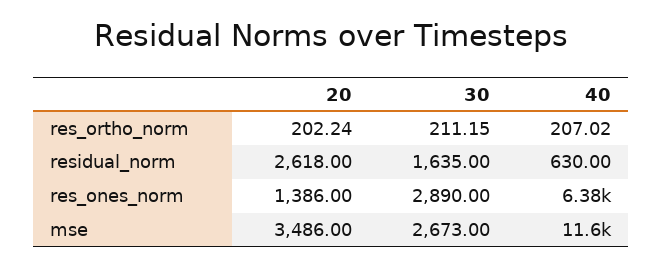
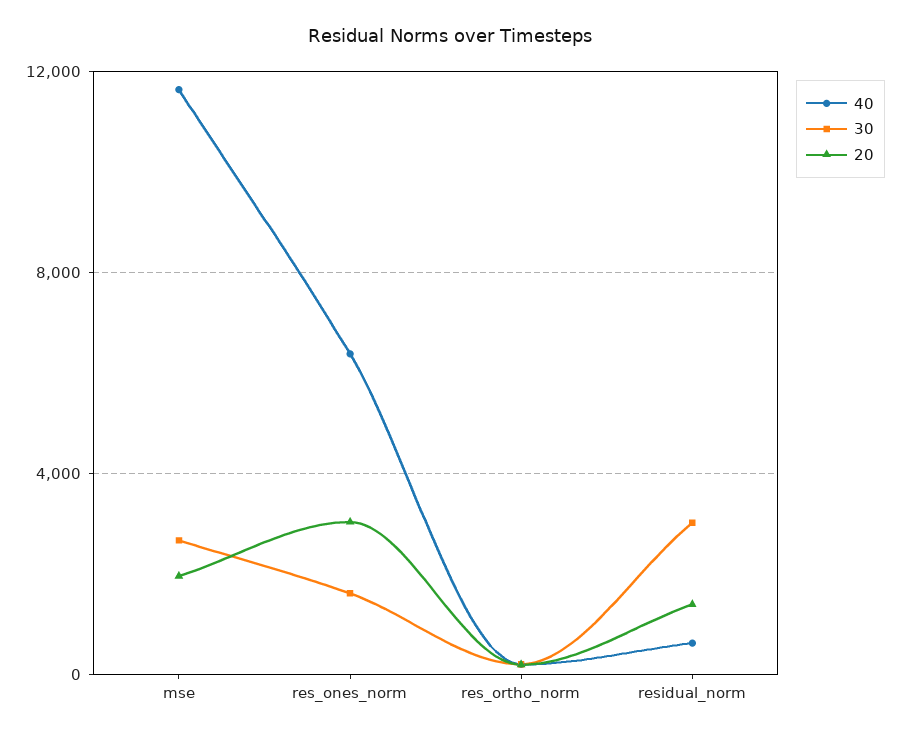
20, residual_norm: 2618 -> 1500
30, residual_norm: 1635 -> 3000
20, res_ones_norm: 1386 -> 3000
30, res_ones_norm: 2890 -> 1500
20, mse: 3486 -> 2000

